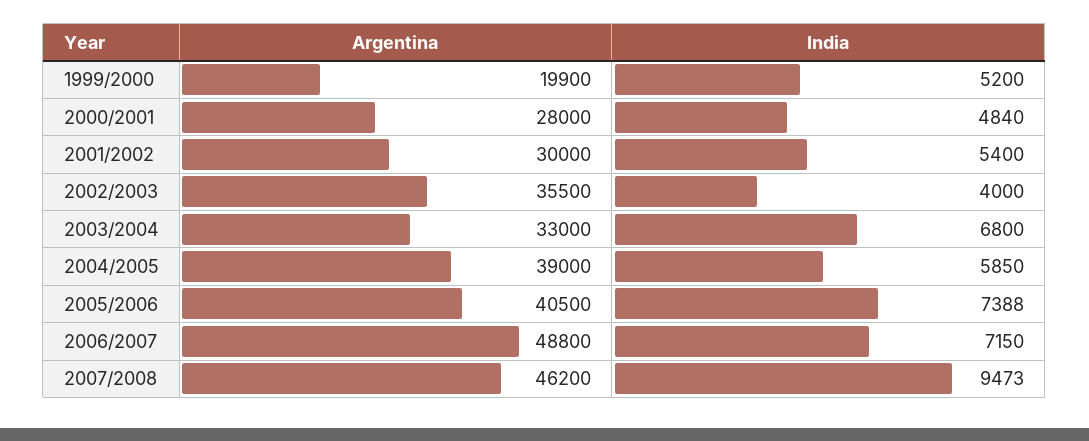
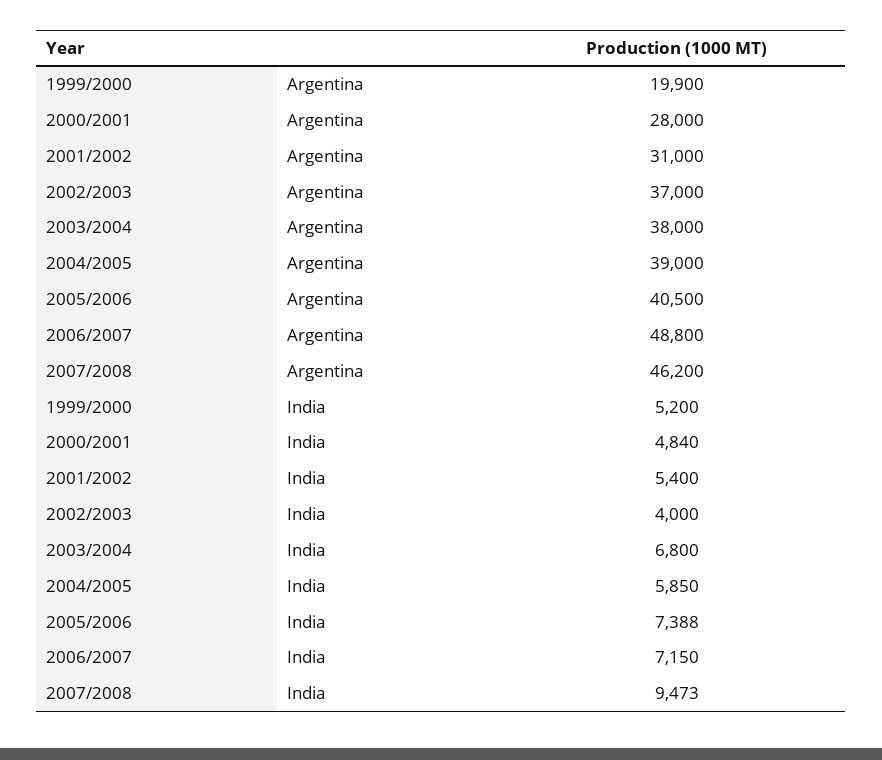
Argentina, 2001/2002: 30000 -> 31000
Argentina, 2002/2003: 35500 -> 37000
Argentina, 2003/2004: 33000 -> 38000

